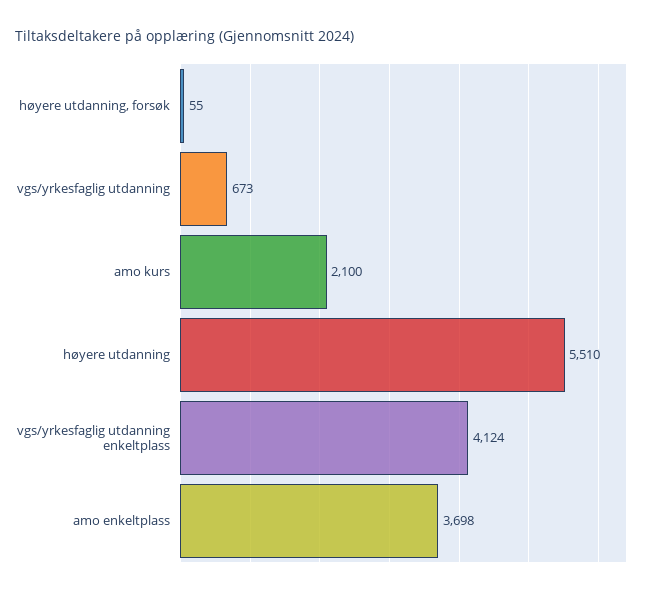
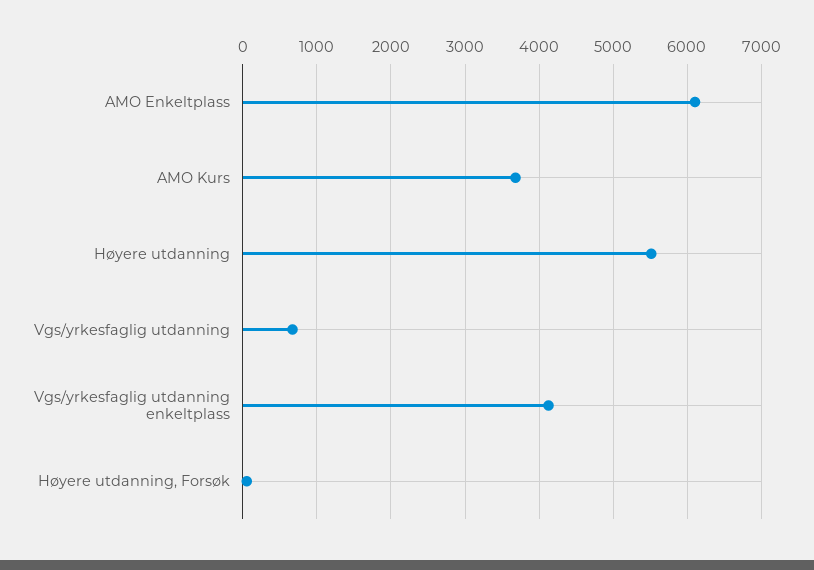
amo kurs: 2100 -> 3700
amo enkeltplass: 3698 -> 6100

